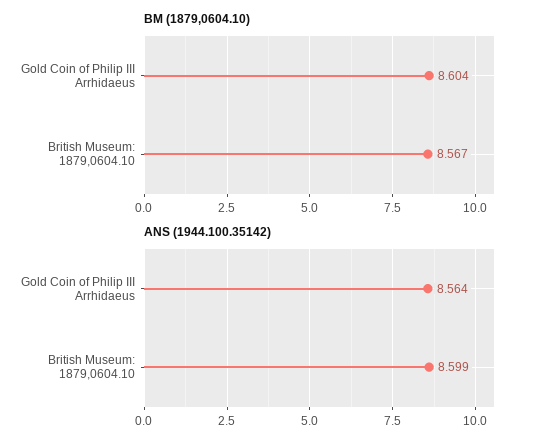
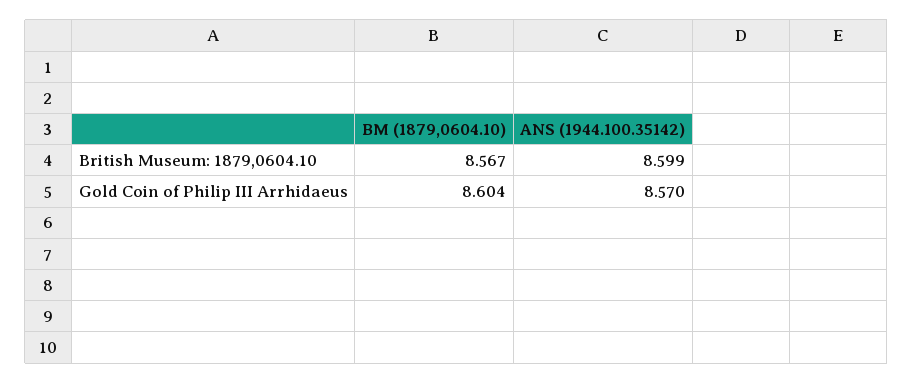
ANS (1944.100.35142), Gold Coin of Philip III Arrhidaeus: 8.564 -> 8.57

